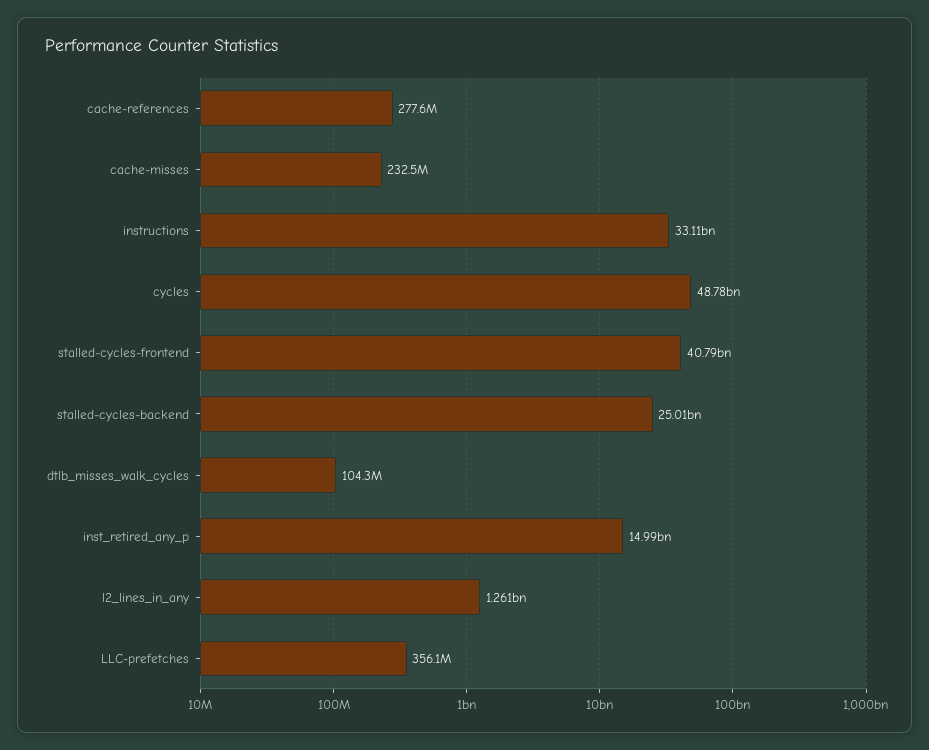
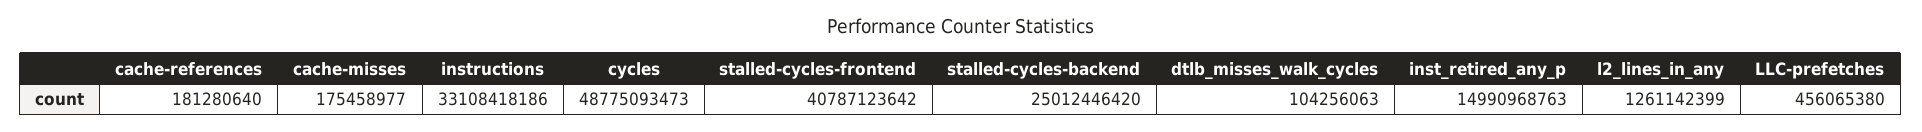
cache-references: 277600000 -> 181280640
cache-misses: 232500000 -> 175458977
LLC-prefetches: 356100000 -> 456065380

